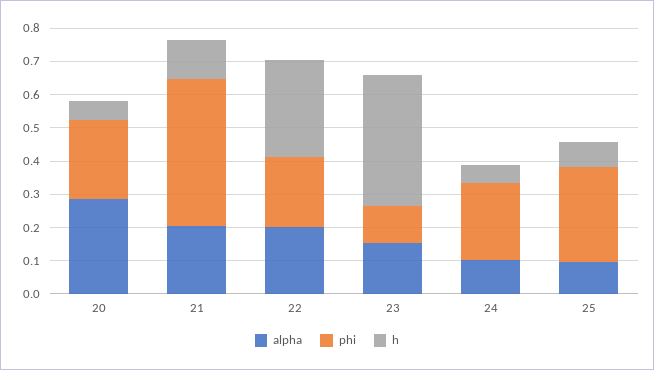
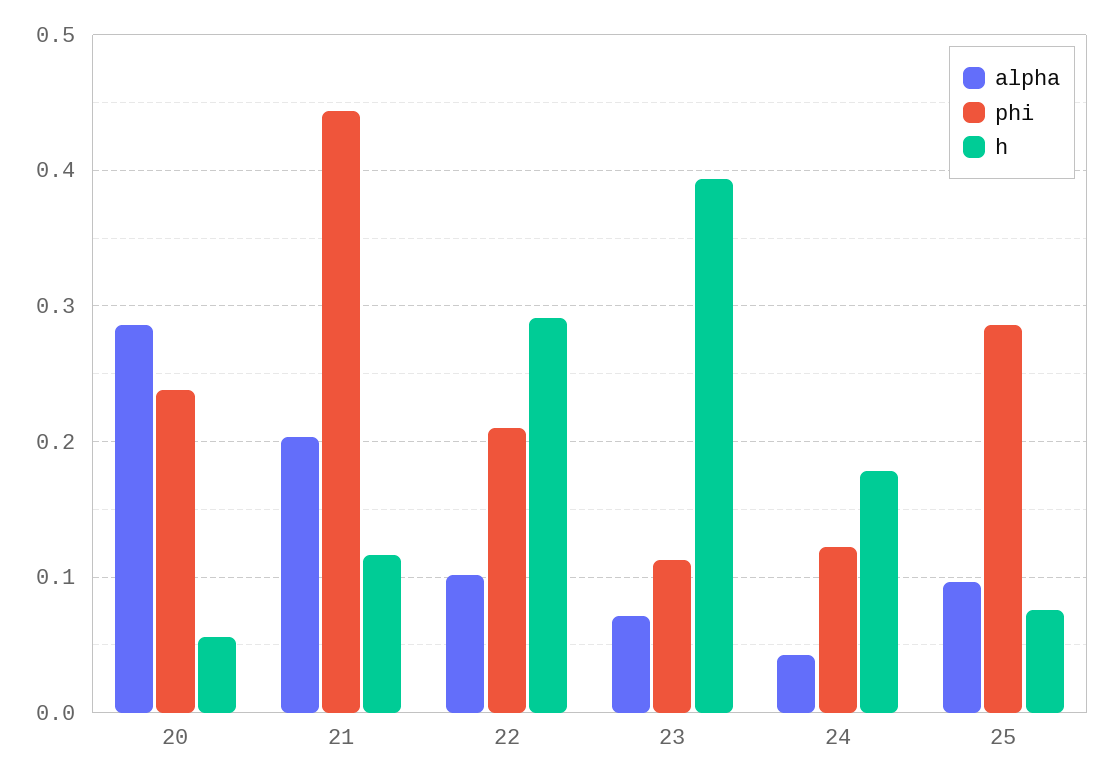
alpha, 22: 0.2 -> 0.1
alpha, 23: 0.15 -> 0.07
alpha, 24: 0.1 -> 0.04
phi, 24: 0.225 -> 0.12
h, 24: 0.05 -> 0.18

